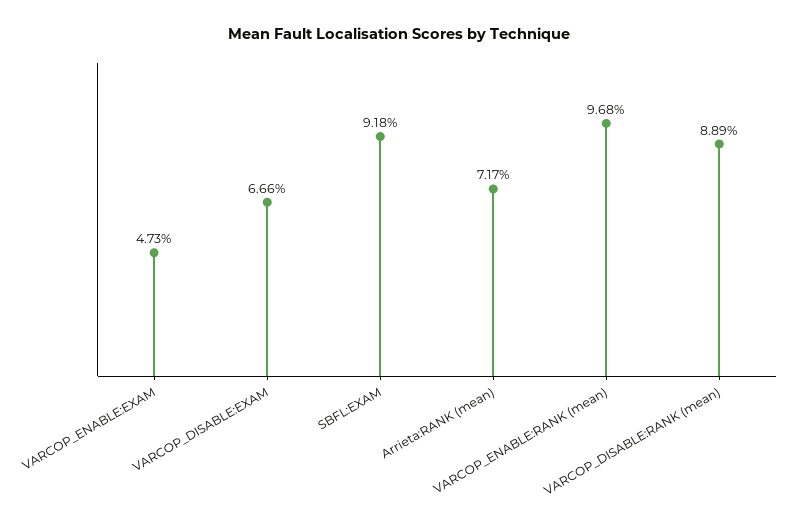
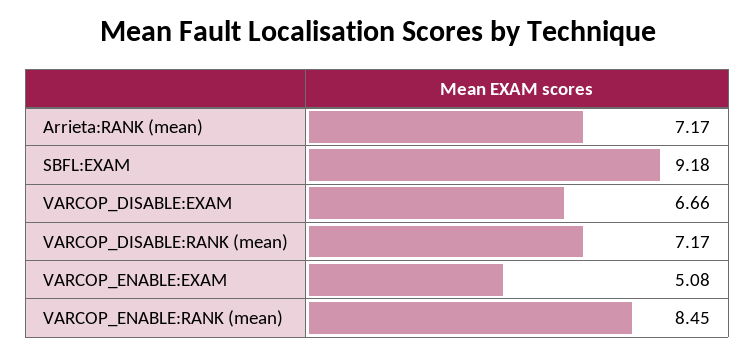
VARCOP_ENABLE:EXAM: 4.73 -> 5.08
VARCOP_ENABLE:RANK (mean): 9.68 -> 8.45
VARCOP_DISABLE:RANK (mean): 8.89 -> 7.17

